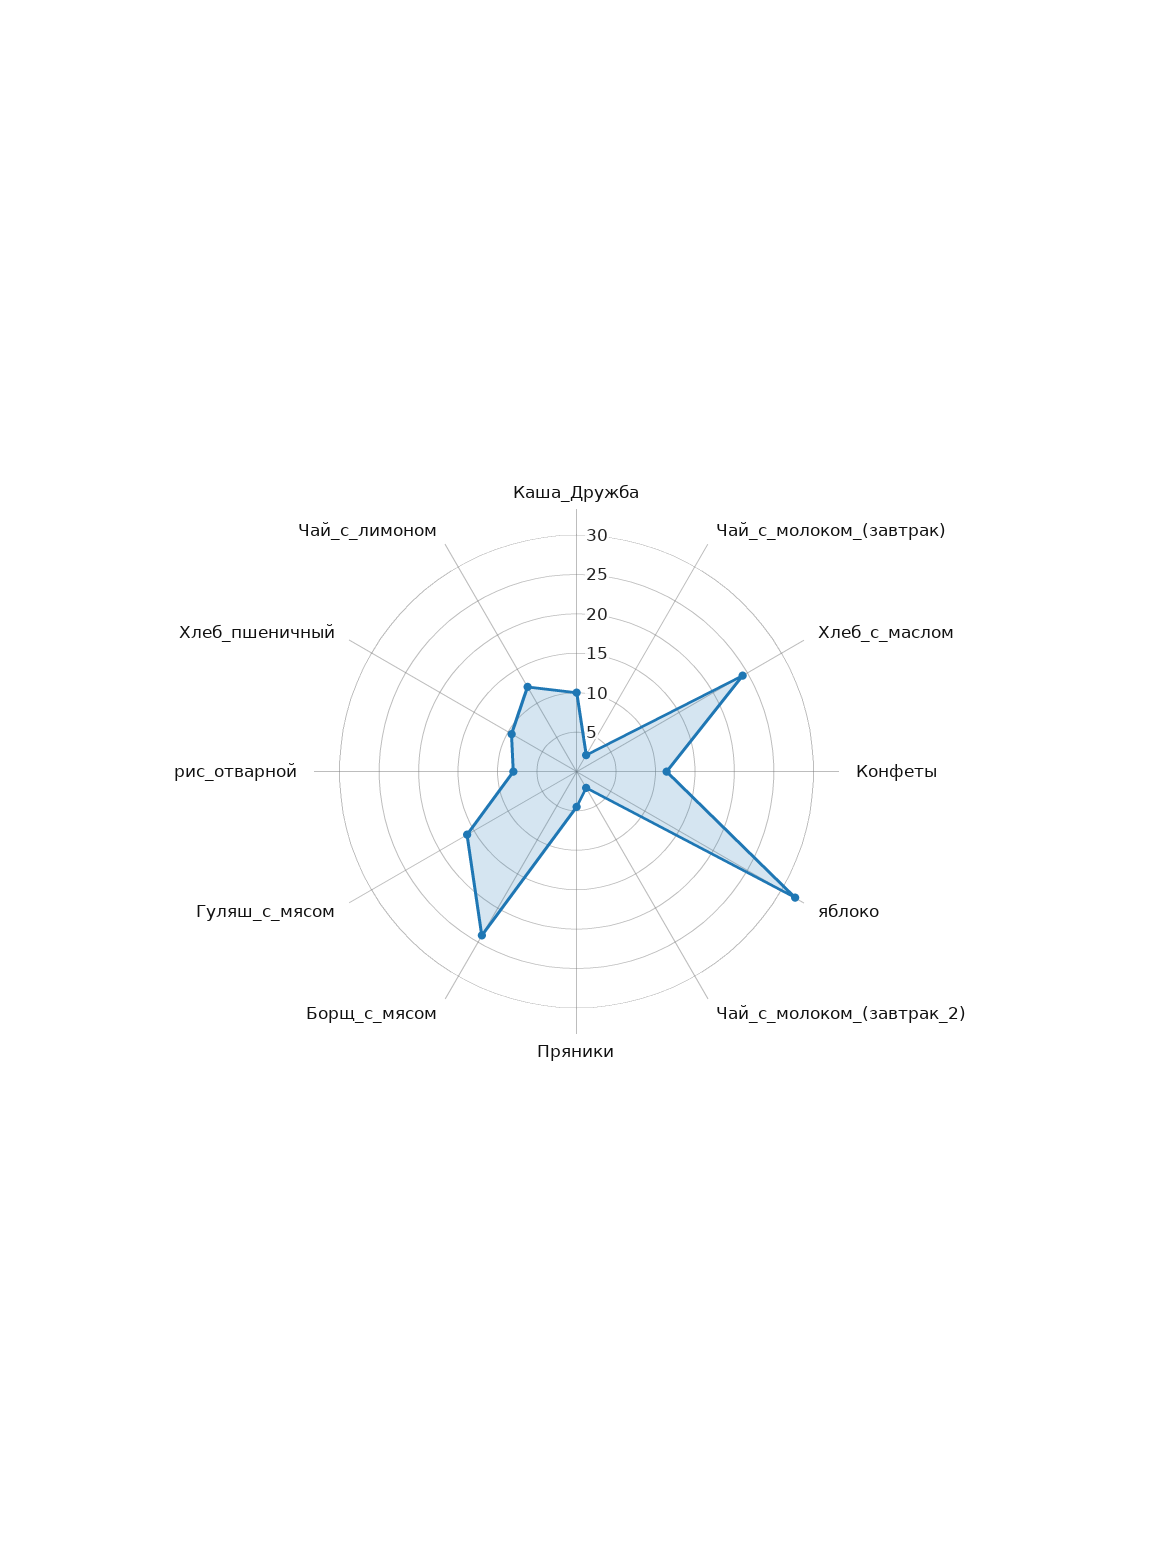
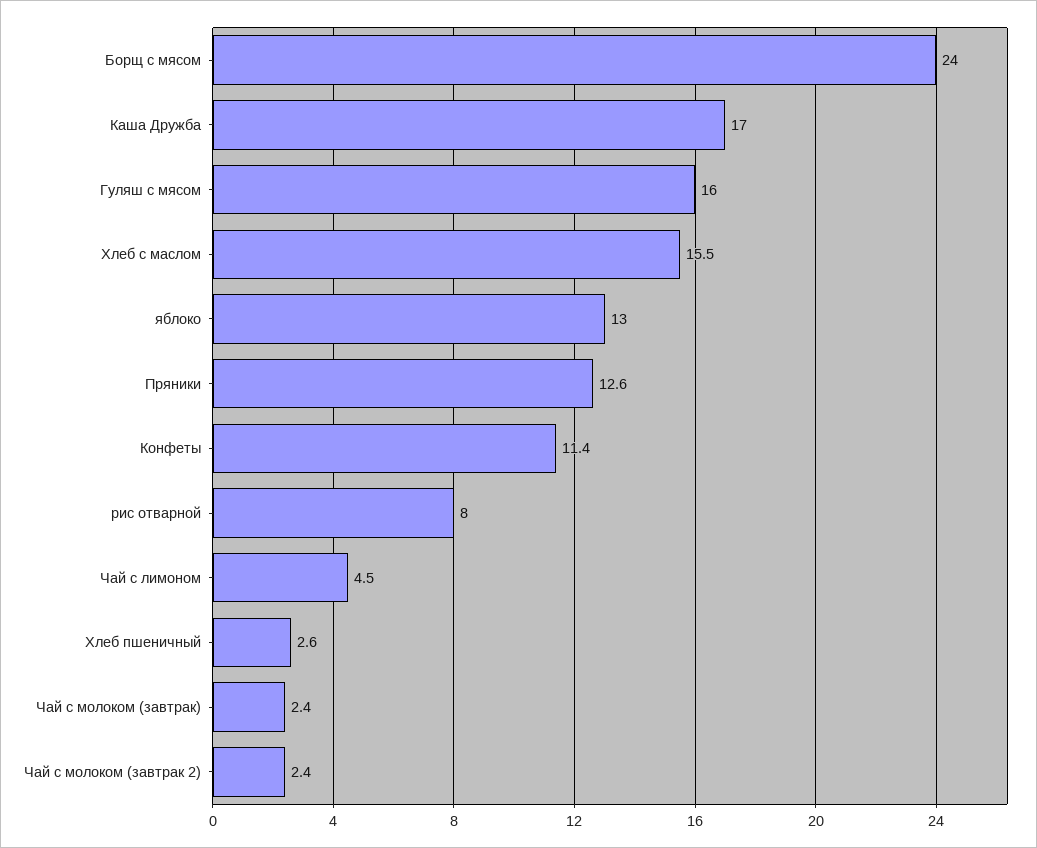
Каша_Дружба: 10 -> 17
Хлеб_с_маслом: 25 -> 15.5
яблоко: 32.5 -> 13
Пряники: 5 -> 12.6
Хлеб_пшеничный: 10 -> 2.6
Чай_с_лимоном: 12.5 -> 4.5

